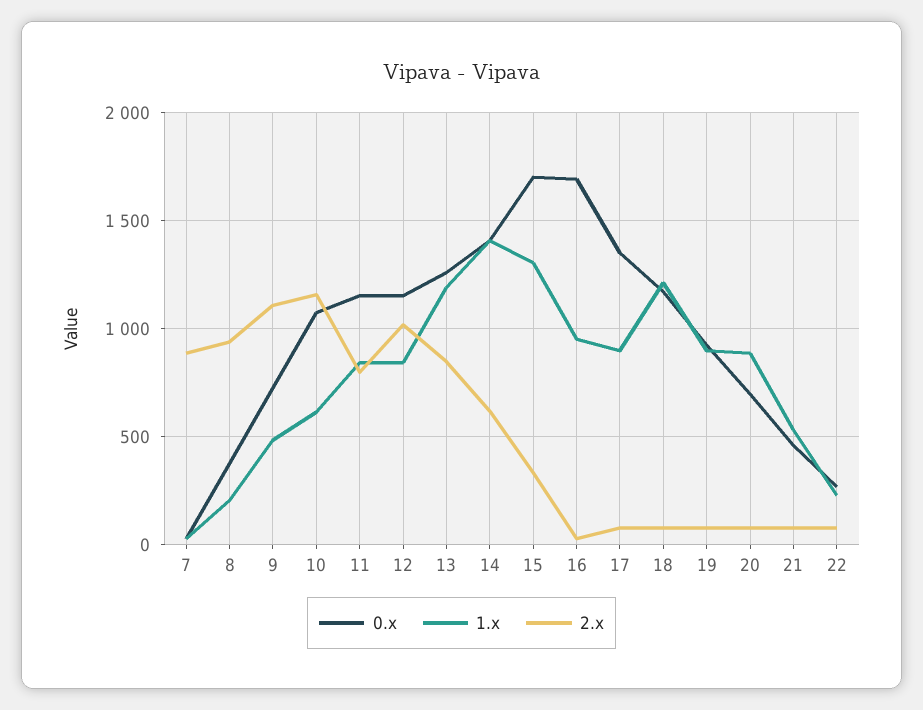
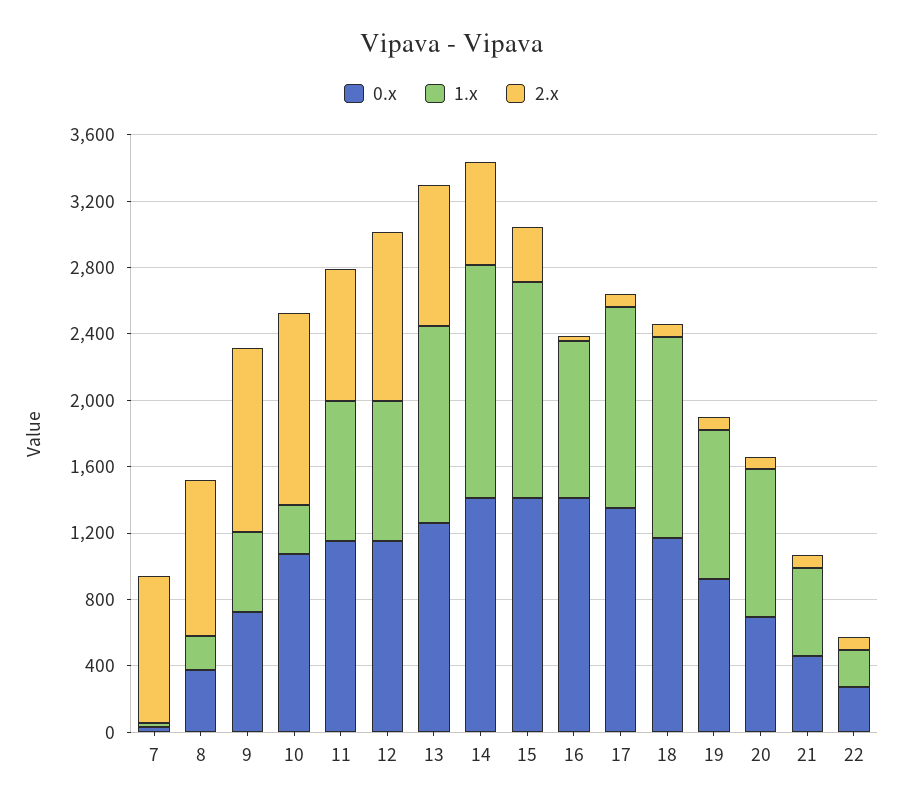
1.x, 10: 600 -> 300
0.x, 15: 1700 -> 1400
0.x, 16: 1700 -> 1400
1.x, 17: 900 -> 1200

